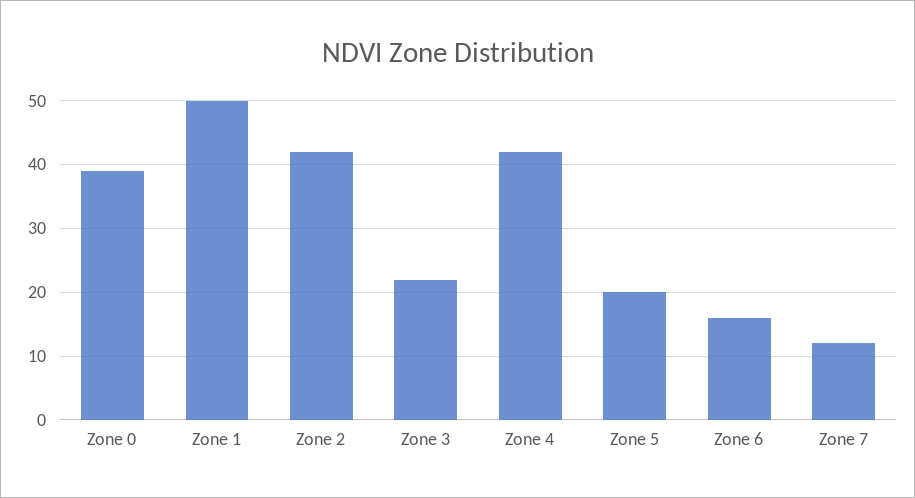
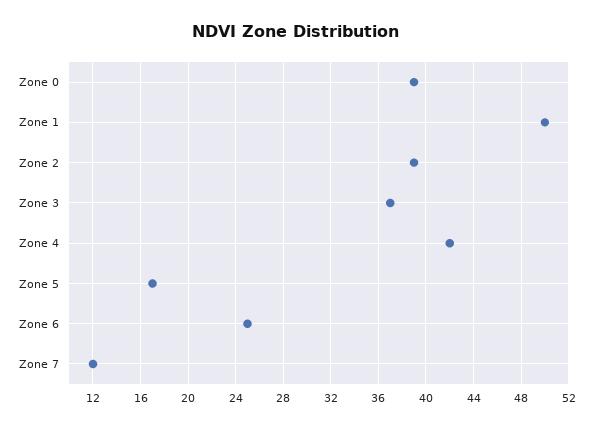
Zone 2: 42 -> 39
Zone 3: 22 -> 37
Zone 5: 20 -> 17
Zone 6: 16 -> 25

